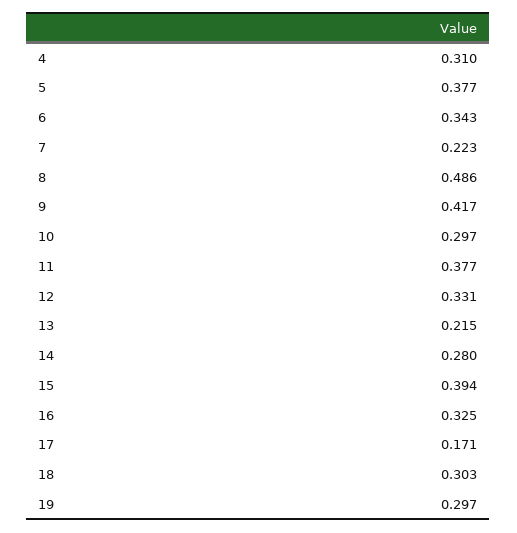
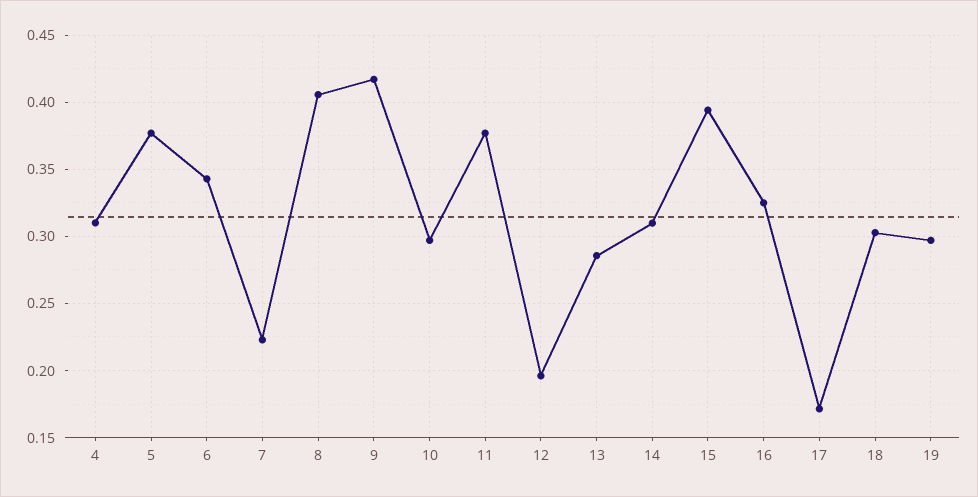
8: 0.486 -> 0.405
12: 0.331 -> 0.195
13: 0.215 -> 0.285
14: 0.28 -> 0.31

